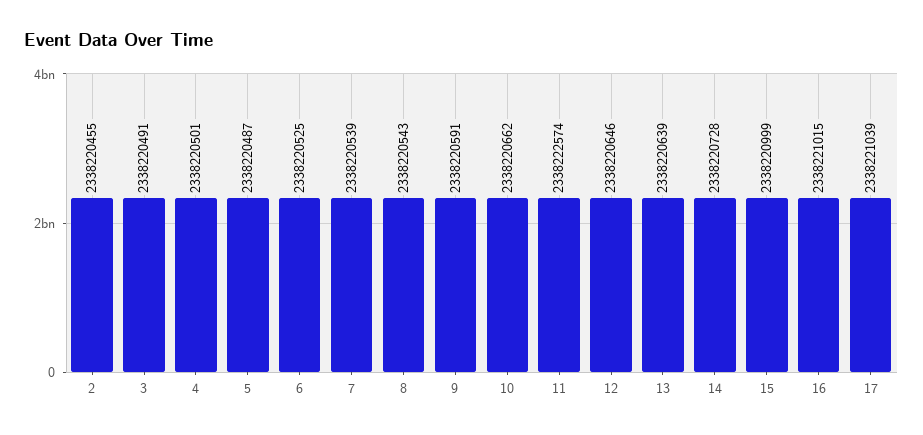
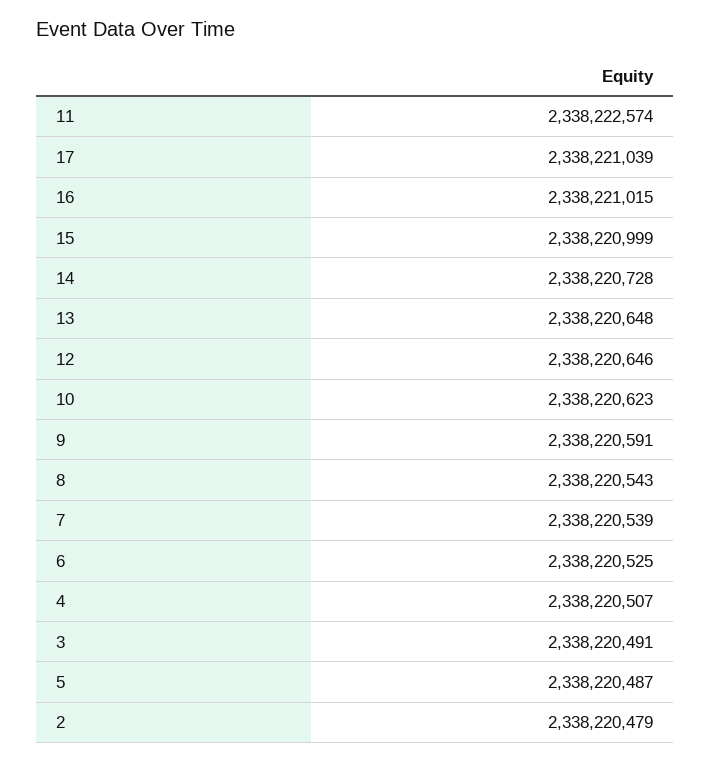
2: 2338220455 -> 2338220479
4: 2338220501 -> 2338220507
10: 2338220662 -> 2338220623
13: 2338220639 -> 2338220648

